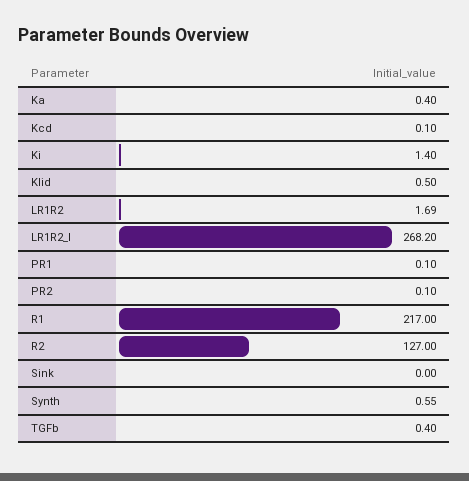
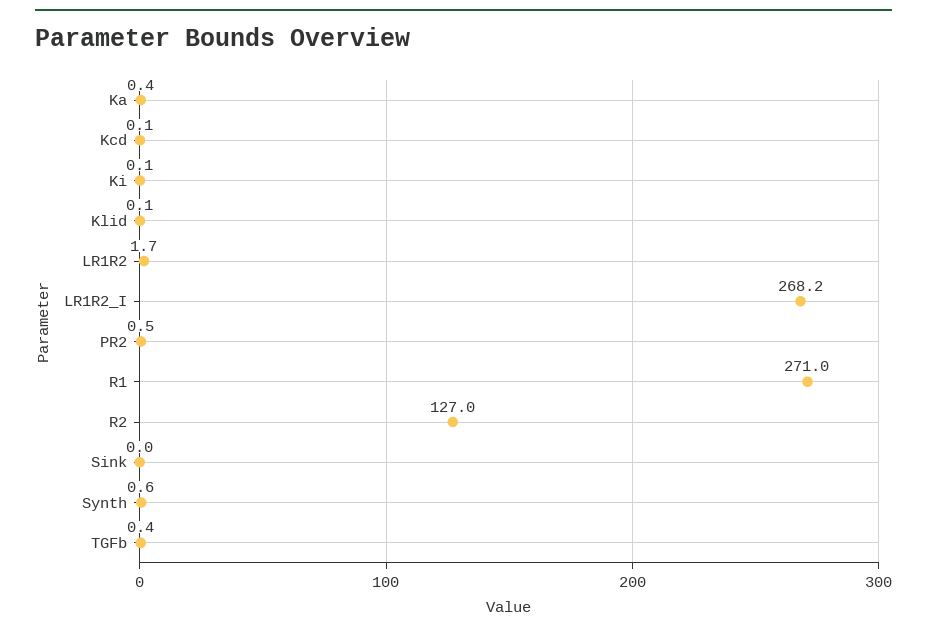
Ki: 1.4 -> 0.1
Klid: 0.5 -> 0.1
PR1: 0.1 -> none
PR2: 0.1 -> 0.5
R1: 217 -> 271

